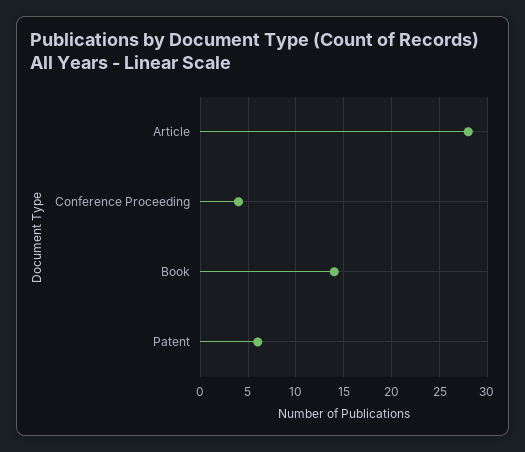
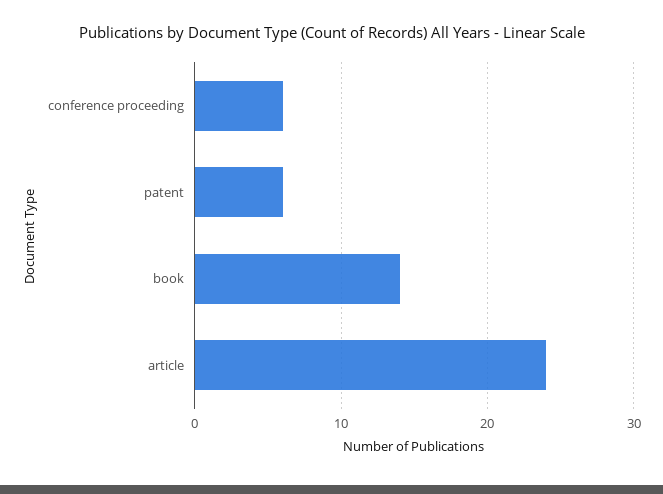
Article: 28 -> 24
Conference Proceeding: 4 -> 6

